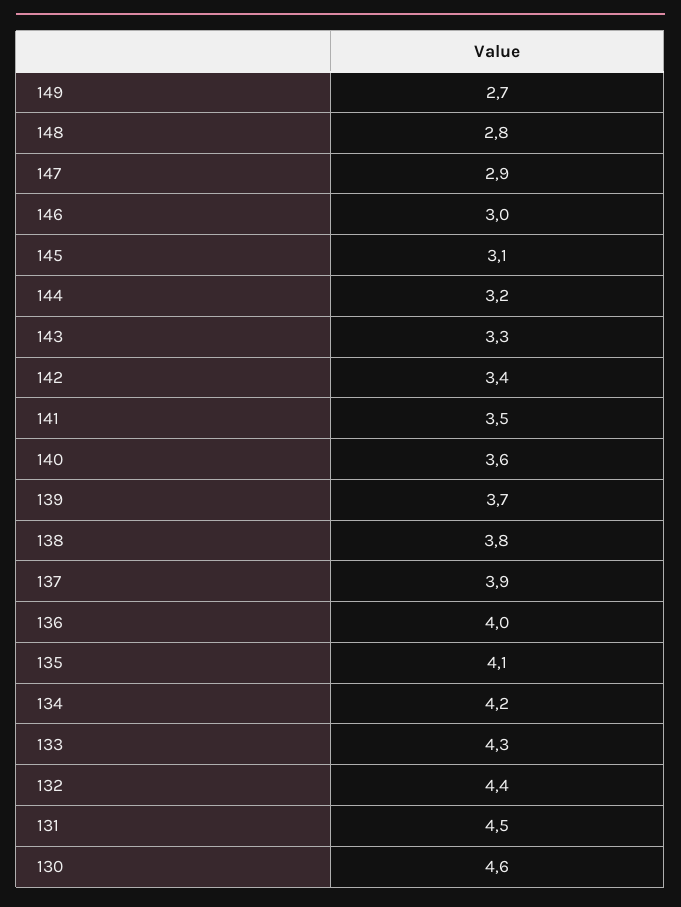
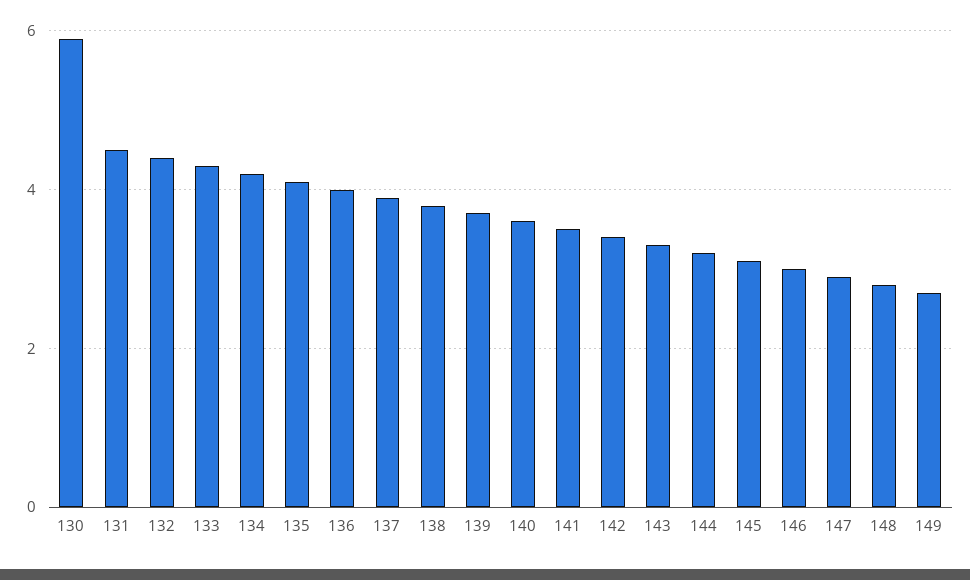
130: 4.6 -> 6

